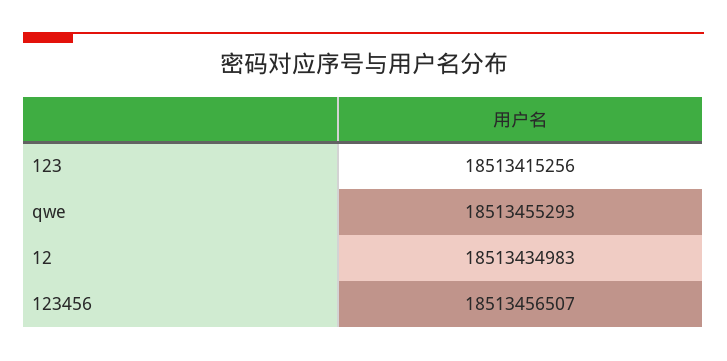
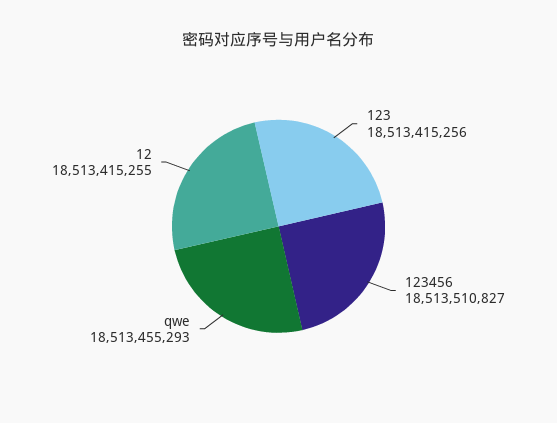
12: 18513434983 -> 18513415255
123456: 18513456507 -> 18513510827

